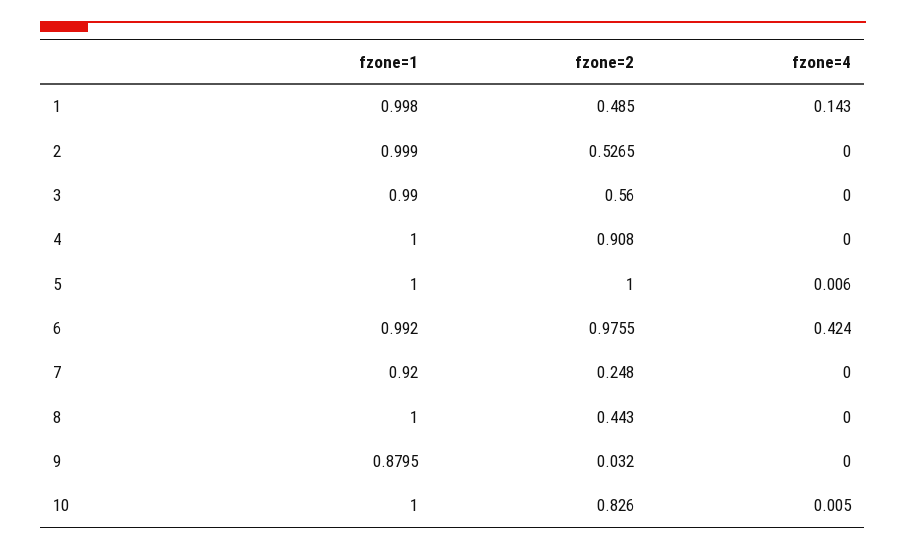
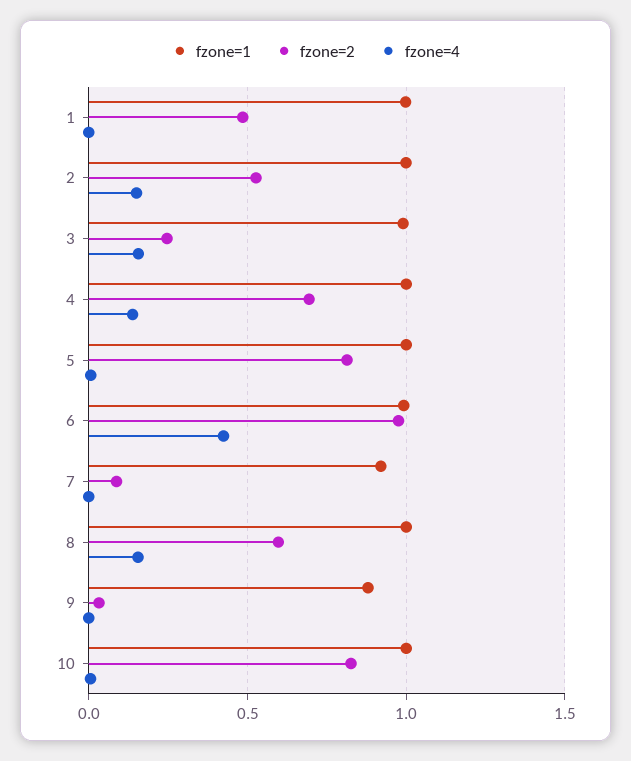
fzone=4, 1: 0.143 -> 0
fzone=4, 2: 0 -> 0.15
fzone=2, 3: 0.56 -> 0.25
fzone=4, 3: 0 -> 0.15
fzone=2, 4: 0.908 -> 0.7
fzone=4, 4: 0 -> 0.15
fzone=2, 5: 1 -> 0.8
fzone=2, 7: 0.248 -> 0.1
fzone=2, 8: 0.443 -> 0.6
fzone=4, 8: 0 -> 0.15

